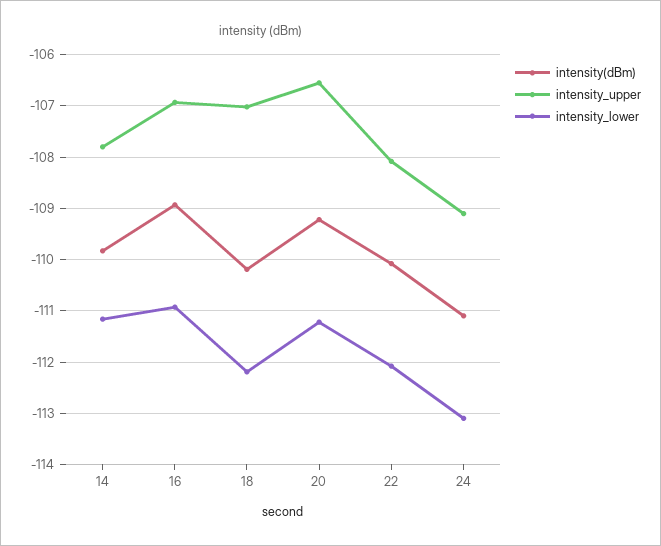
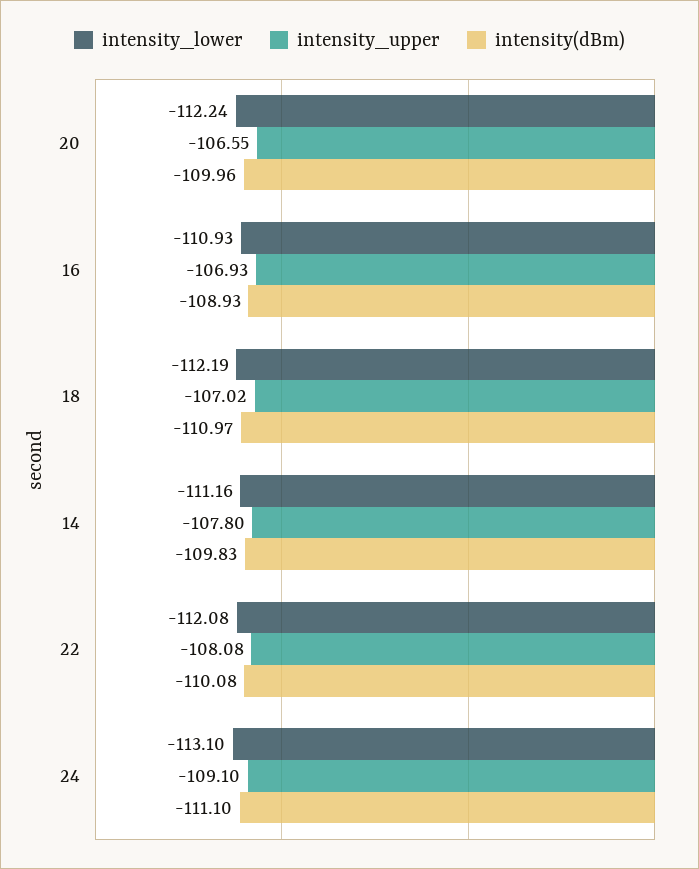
intensity(dBm), 18: -110.2 -> -110.97
intensity(dBm), 20: -109.2 -> -109.96
intensity_lower, 20: -111.2 -> -112.24

